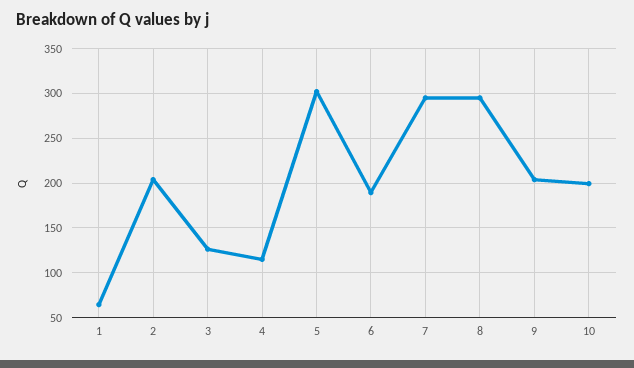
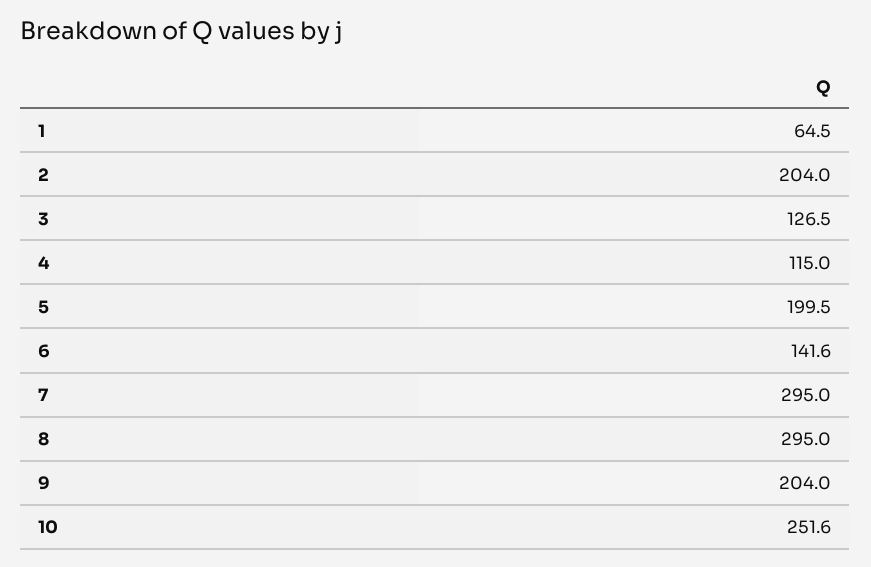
5: 300 -> 199.5
6: 190 -> 141.6
10: 200 -> 251.6

